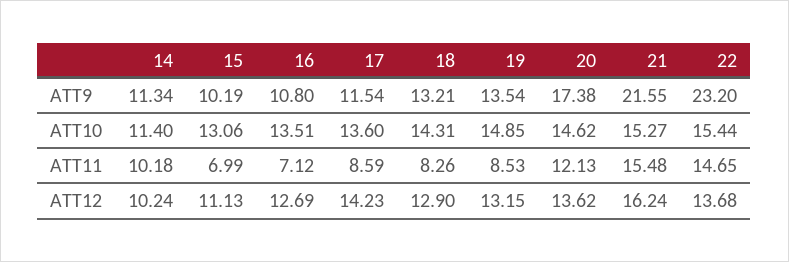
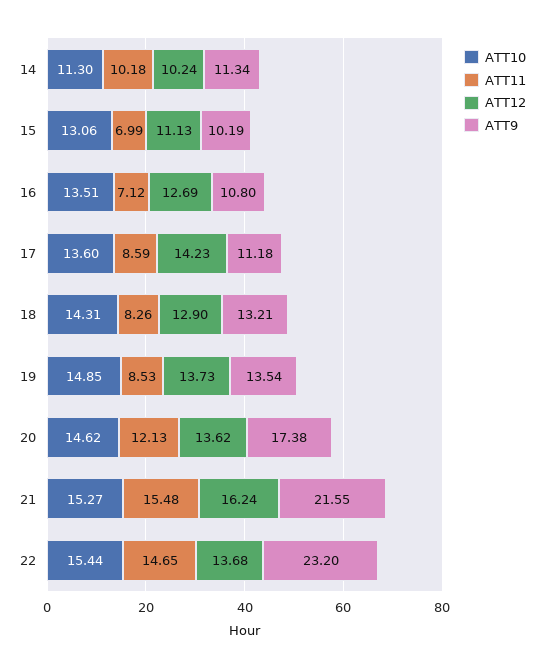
ATT9, 17: 11.54 -> 11.18
ATT10, 14: 11.4 -> 11.3
ATT12, 19: 13.15 -> 13.73

